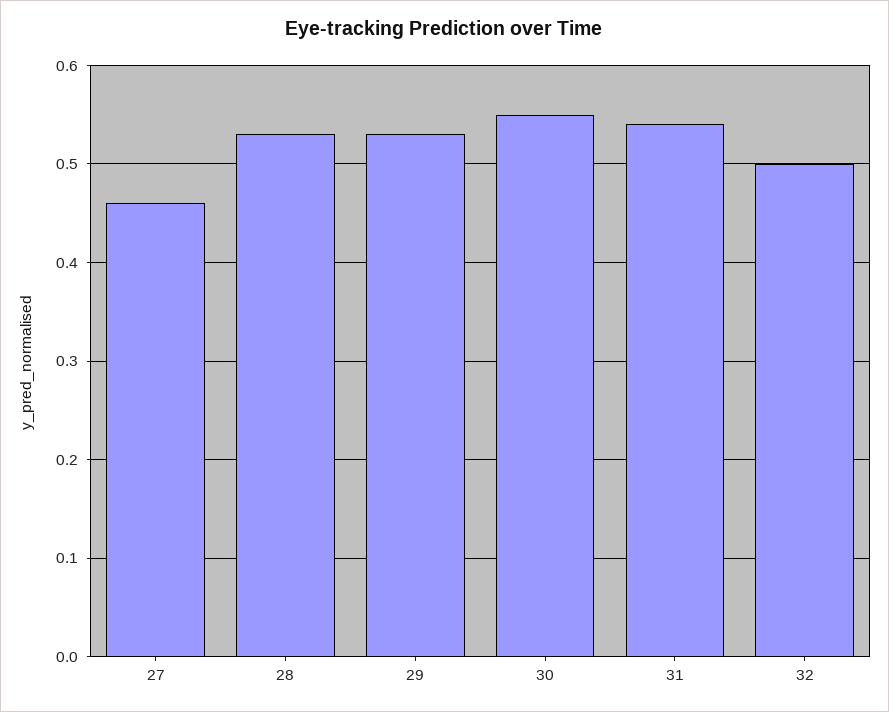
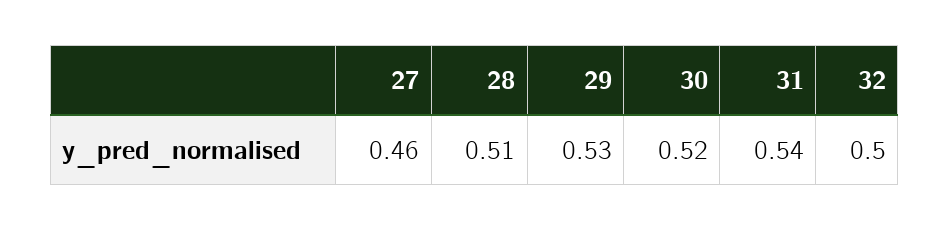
28: 0.53 -> 0.51
30: 0.55 -> 0.52

